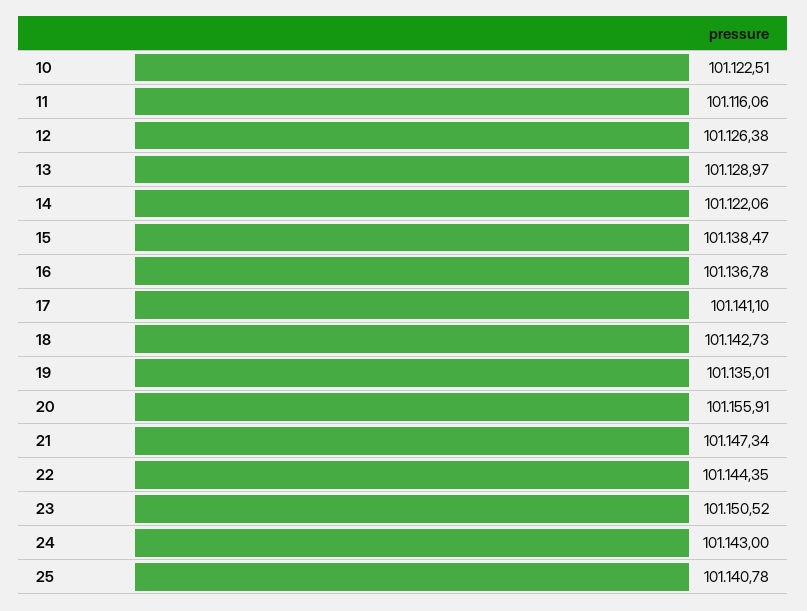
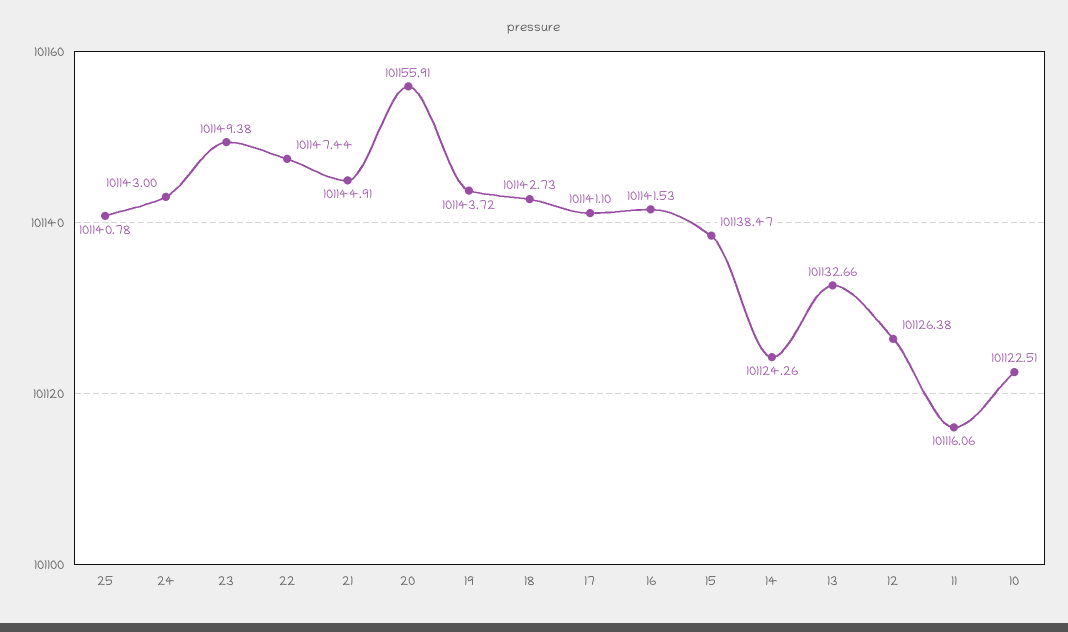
13: 101128.97 -> 101132.66
14: 101122.06 -> 101124.26
16: 101136.78 -> 101141.53
19: 101135.01 -> 101143.72
21: 101147.34 -> 101144.91
22: 101144.35 -> 101147.44
23: 101150.52 -> 101149.38

